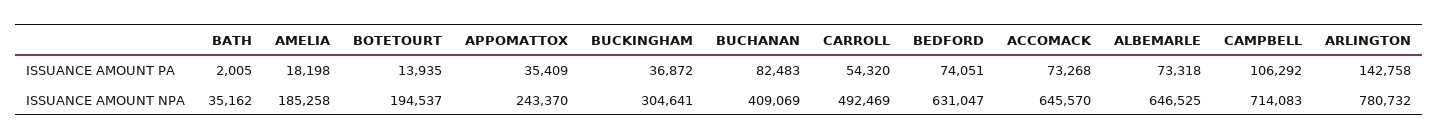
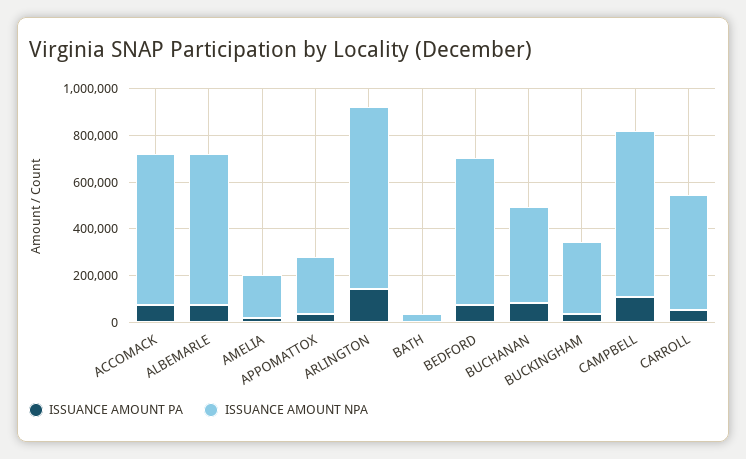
ISSUANCE AMOUNT PA, BOTETOURT: 13935 -> none
ISSUANCE AMOUNT NPA, BOTETOURT: 194537 -> none

